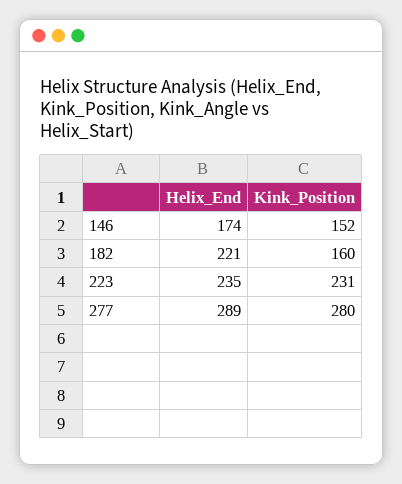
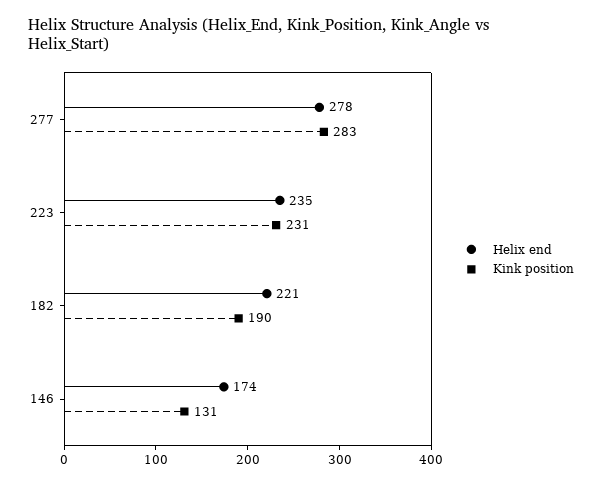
Kink_Position, 146: 152 -> 131
Kink_Position, 182: 160 -> 190
Helix_End, 277: 289 -> 278
Kink_Position, 277: 280 -> 283

